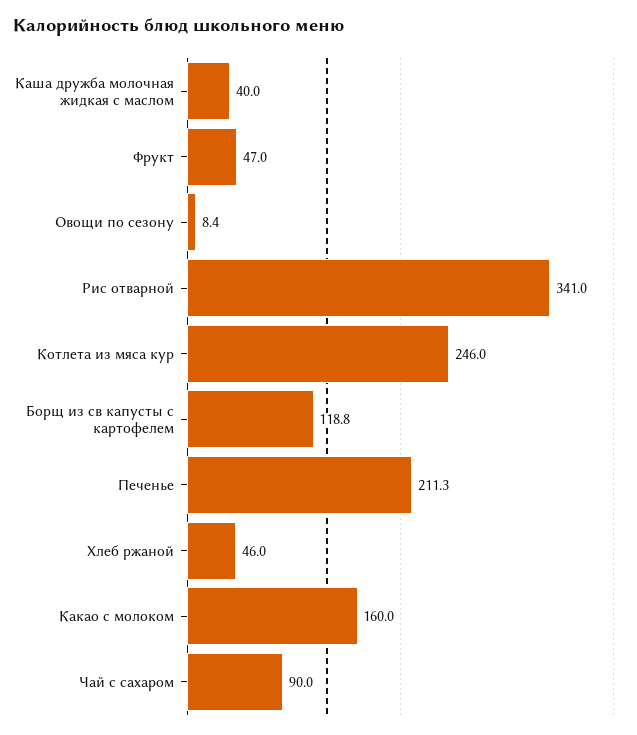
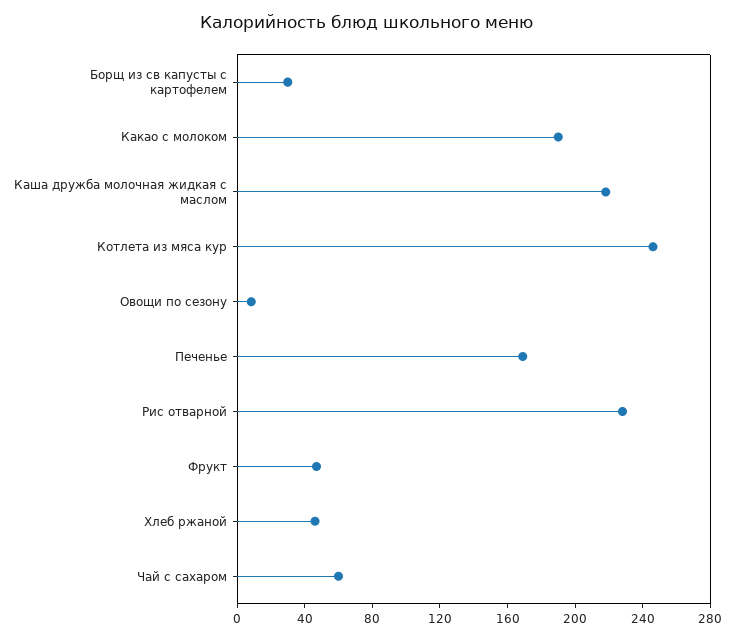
Каша дружба молочная жидкая с маслом: 40 -> 220
Рис отварной: 341 -> 230
Борщ из св капусты с картофелем: 118.8 -> 30
Печенье: 211.3 -> 170
Какао с молоком: 160 -> 190
Чай с сахаром: 90 -> 60

